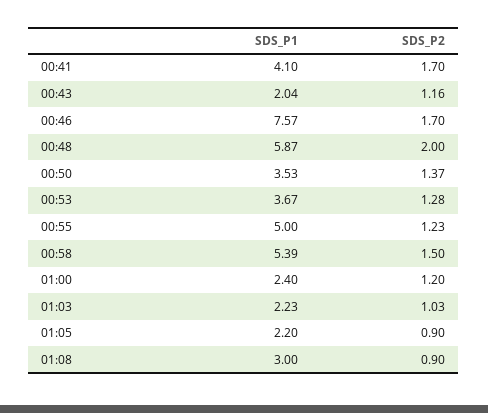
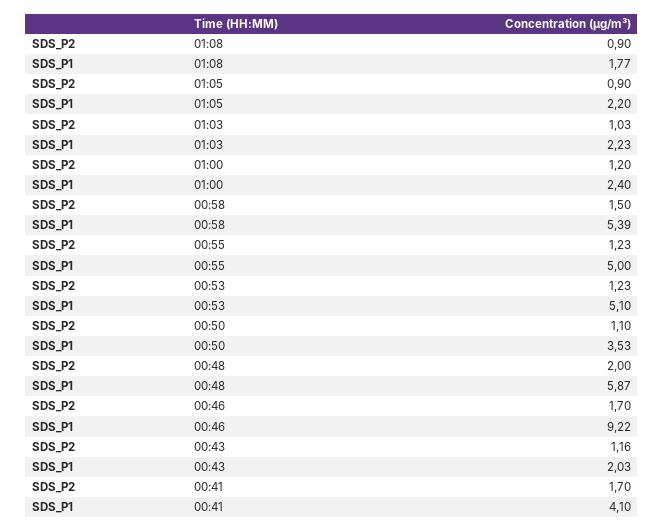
SDS_P1, 00:43: 2.04 -> 2.03
SDS_P1, 00:46: 7.57 -> 9.22
SDS_P2, 00:50: 1.37 -> 1.1
SDS_P1, 00:53: 3.67 -> 5.1
SDS_P2, 00:53: 1.28 -> 1.23
SDS_P1, 01:08: 3 -> 1.77

